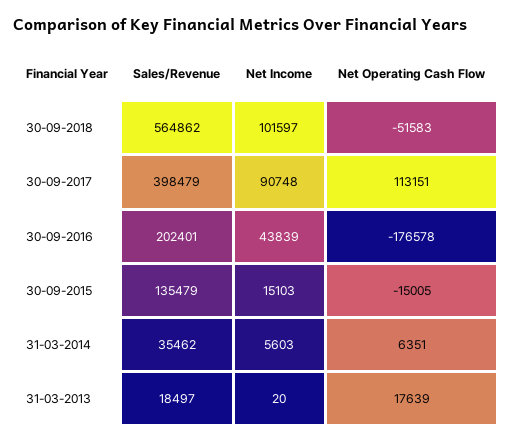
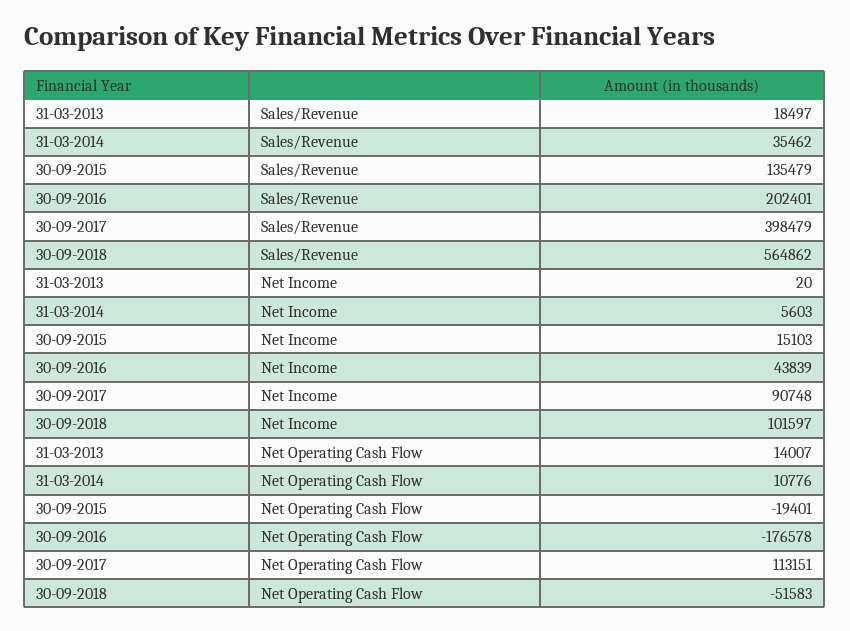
Net Operating Cash Flow, 30-09-2015: -15005 -> -19401
Net Operating Cash Flow, 31-03-2014: 6351 -> 10776
Net Operating Cash Flow, 31-03-2013: 17639 -> 14007

